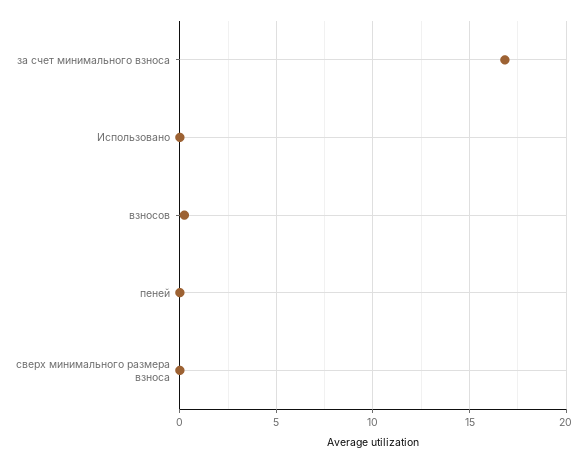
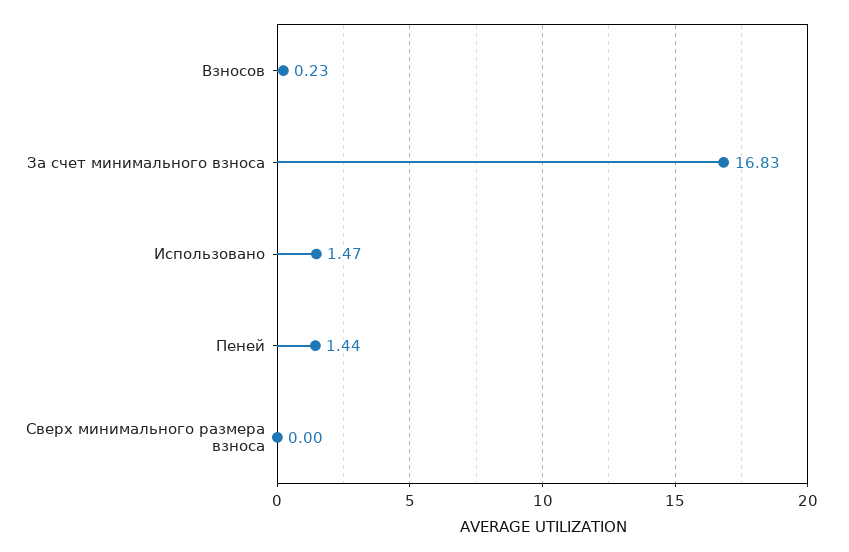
Использовано: 0 -> 1.47
пеней: 0 -> 1.44

